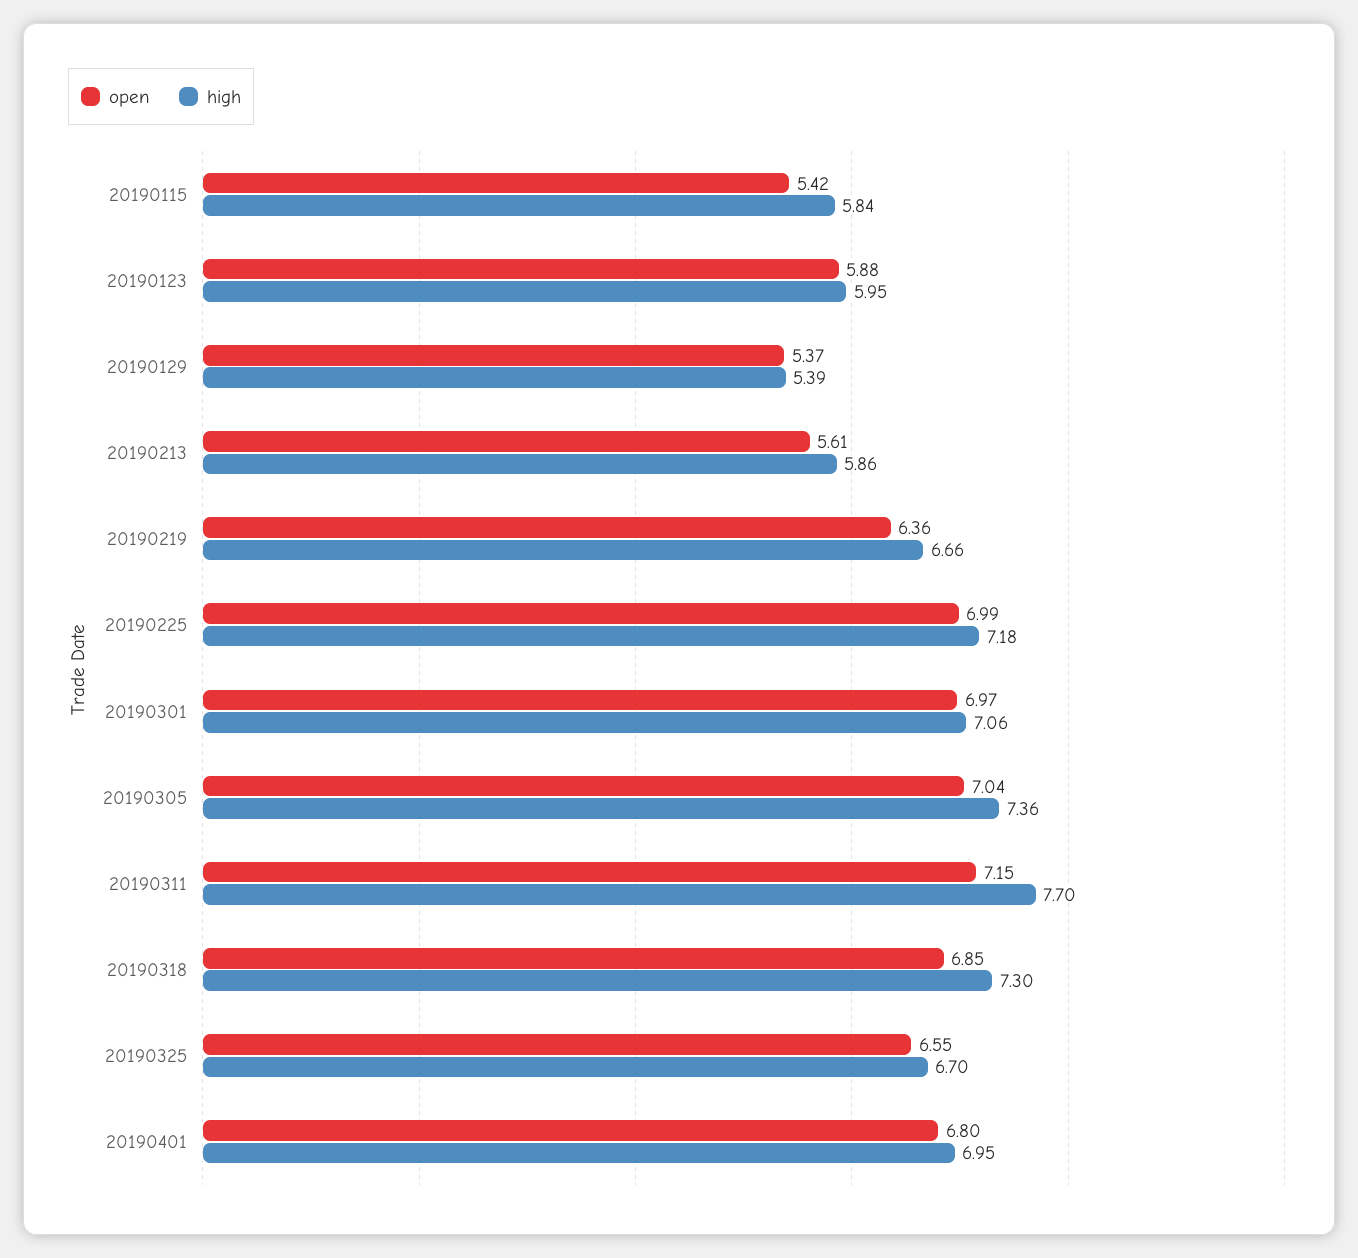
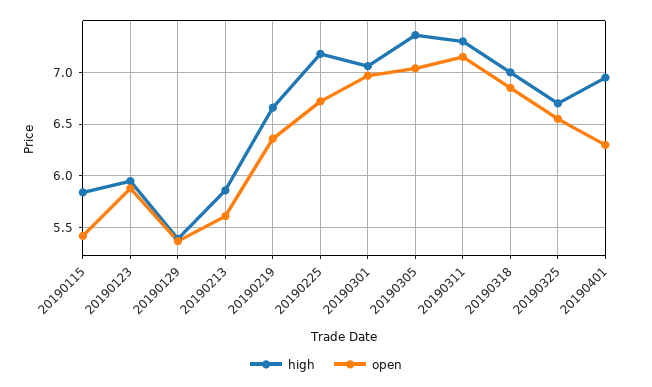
open, 20190225: 6.99 -> 6.7
high, 20190311: 7.7 -> 7.3
high, 20190318: 7.3 -> 7
open, 20190401: 6.8 -> 6.3

